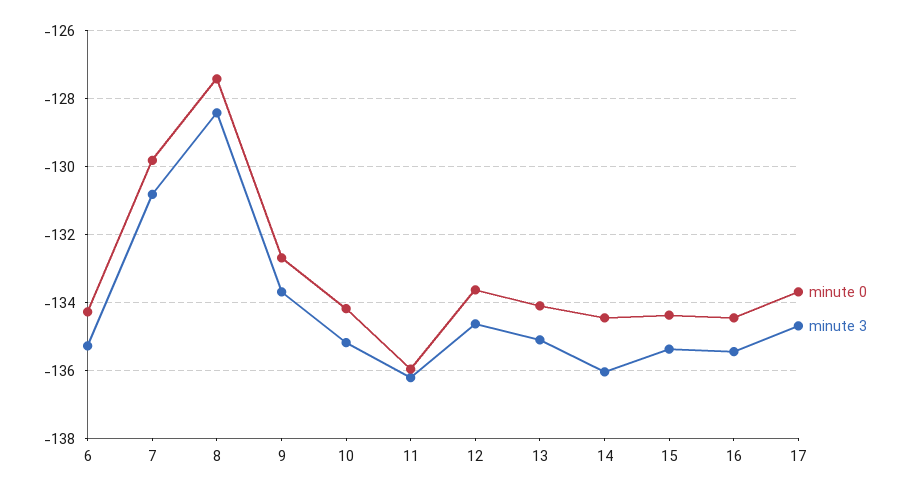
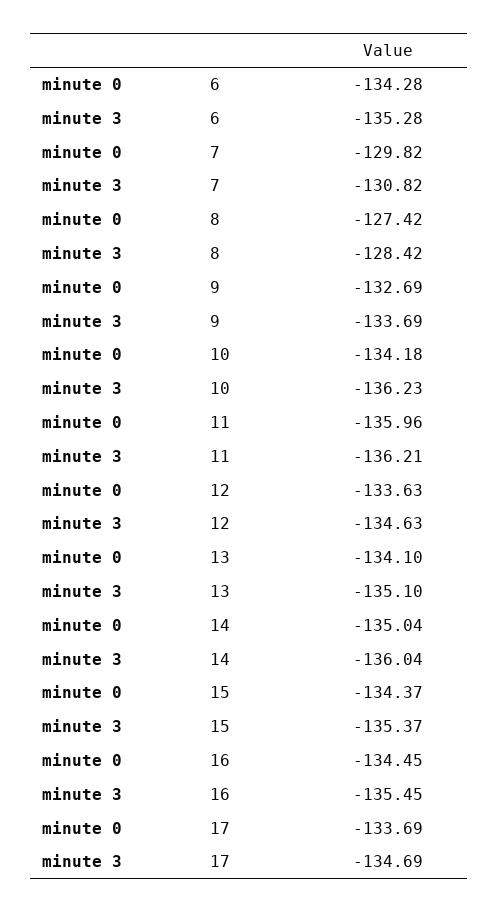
minute 3, 10: -135.2 -> -136.23
minute 0, 14: -134.4 -> -135.04

